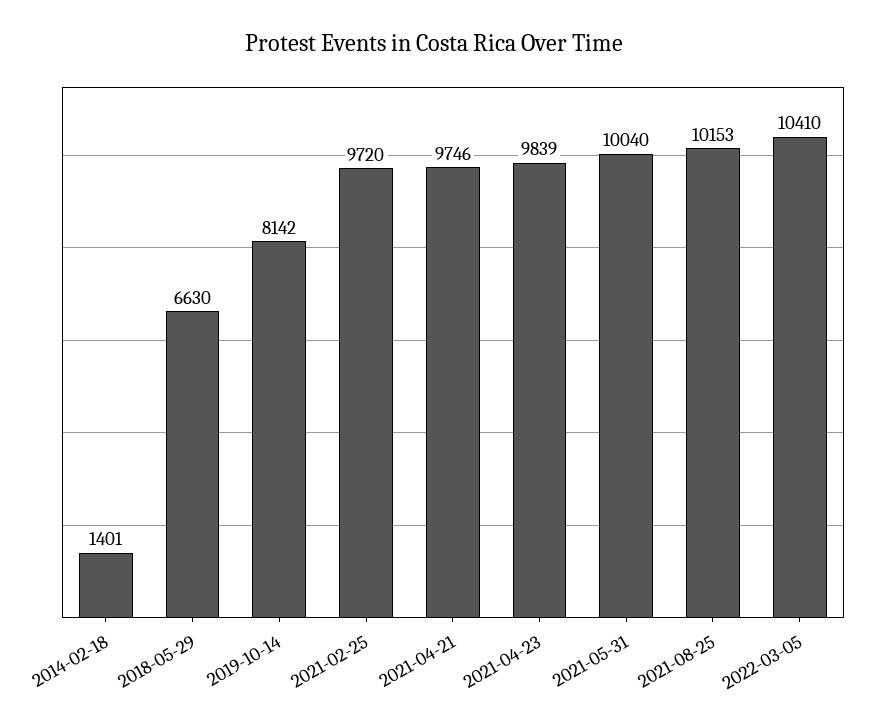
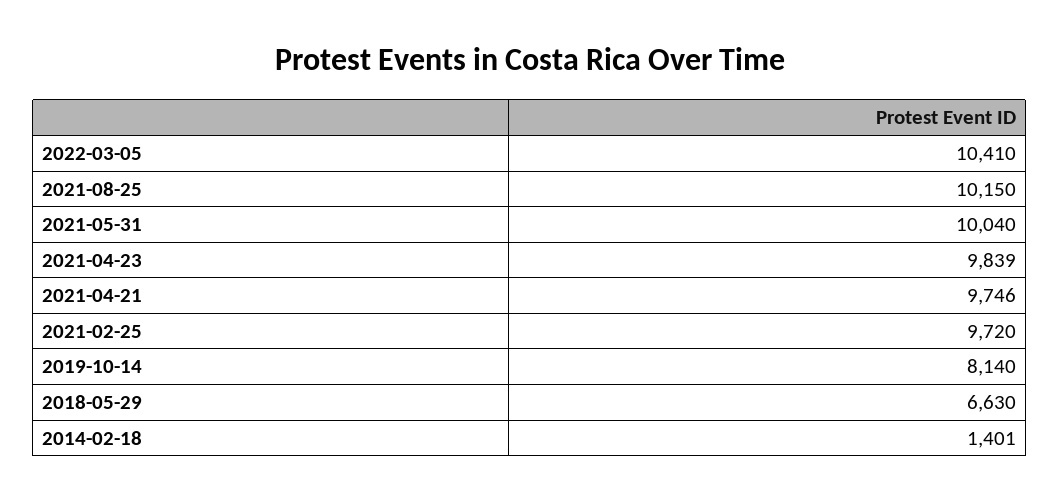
2019-10-14: 8142 -> 8140
2021-08-25: 10153 -> 10150

